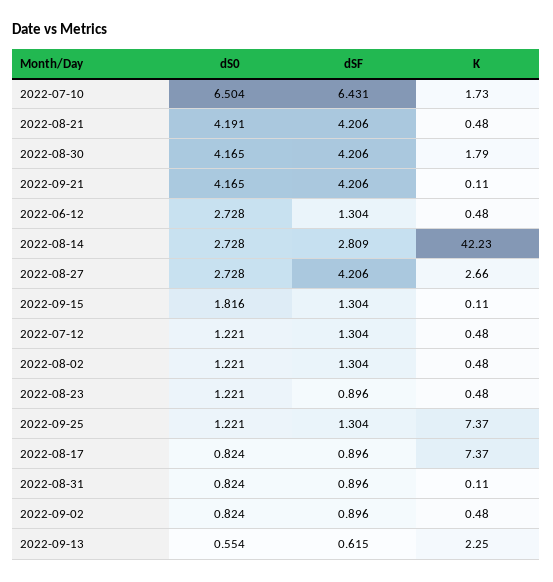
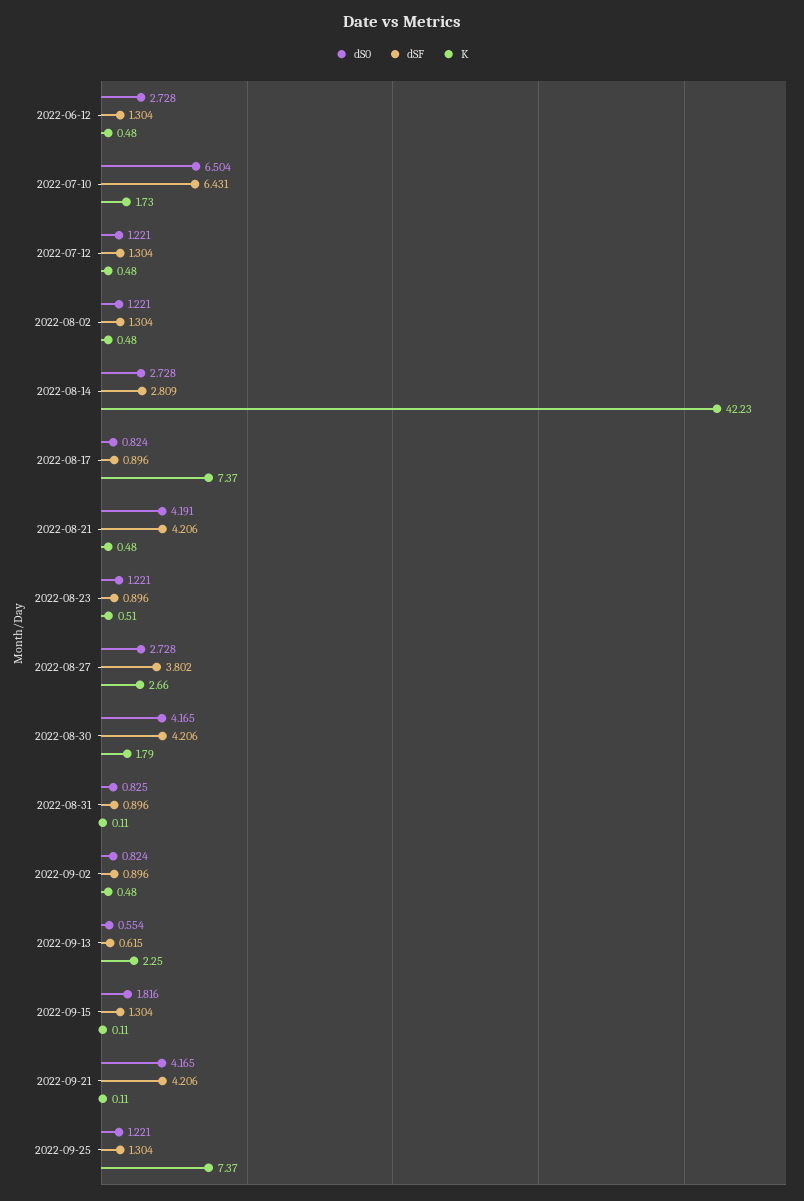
dSF, 2022-08-27: 4.206 -> 3.802
K, 2022-08-23: 0.48 -> 0.51
dS0, 2022-08-31: 0.824 -> 0.825

